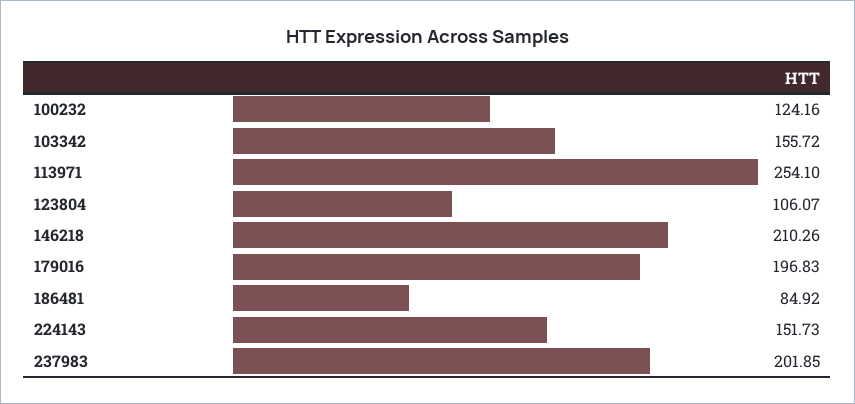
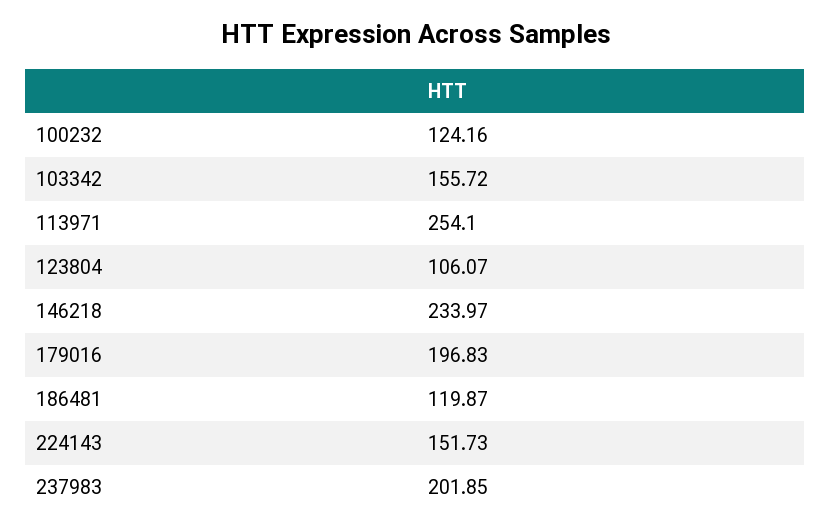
146218: 210.26 -> 233.97
186481: 84.92 -> 119.87

